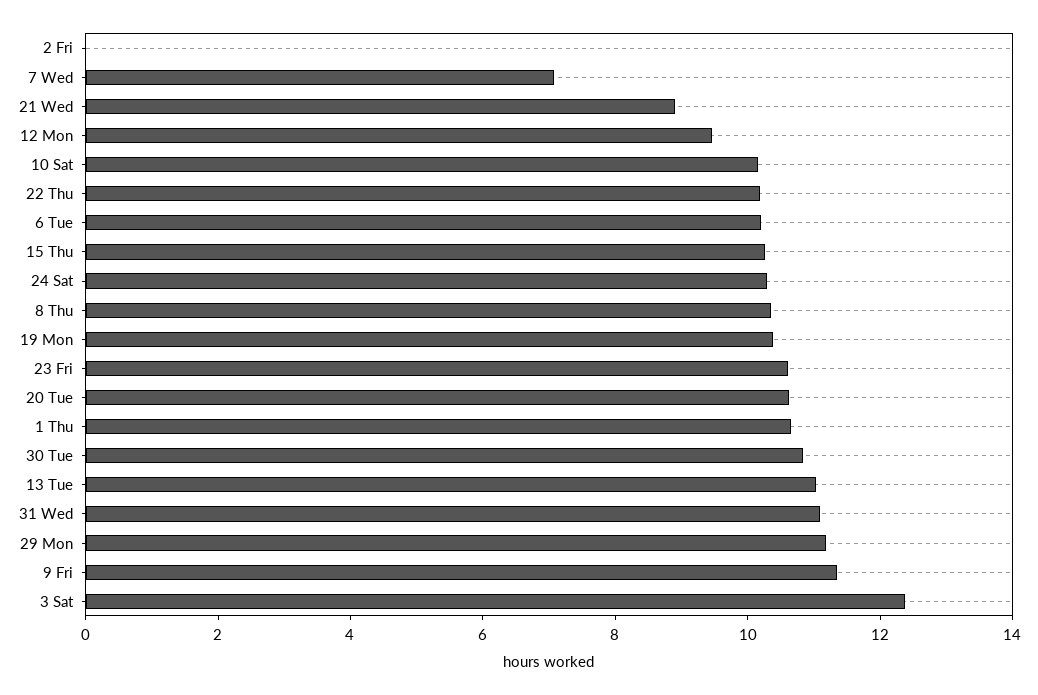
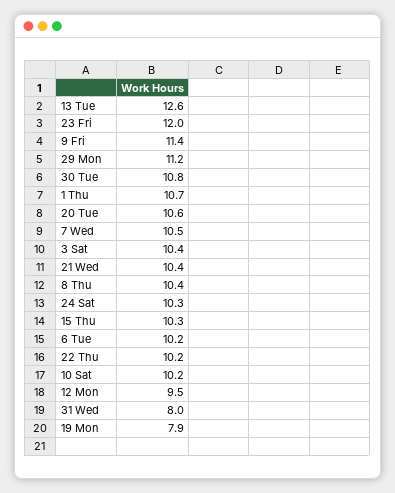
2 Fri: 0 -> none
7 Wed: 7 -> 10.5
21 Wed: 9 -> 10.4
19 Mon: 10.5 -> 7.9
23 Fri: 10.5 -> 12
13 Tue: 11 -> 12.6
31 Wed: 11 -> 8
3 Sat: 12.5 -> 10.4

